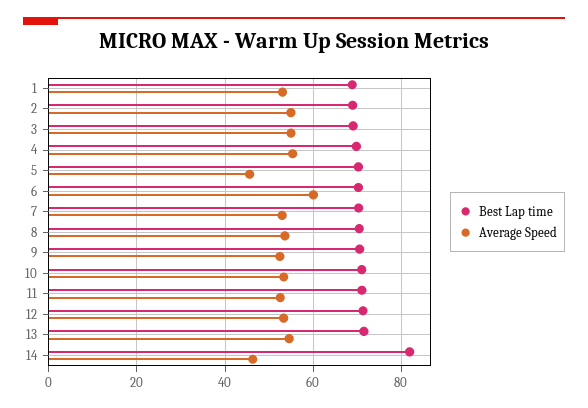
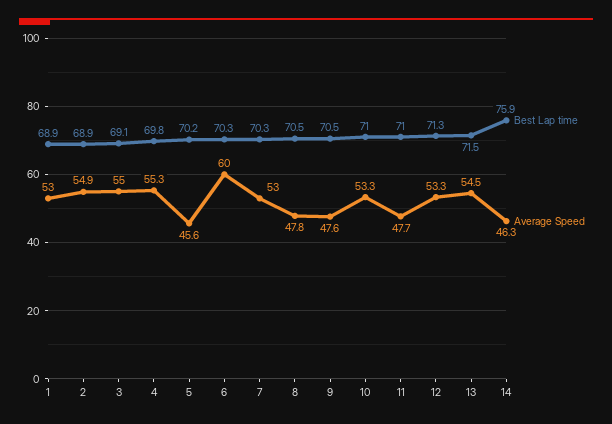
Average Speed, 8: 54 -> 47.8
Average Speed, 9: 52 -> 47.6
Average Speed, 11: 52 -> 47.7
Best Lap time, 14: 82 -> 75.9

